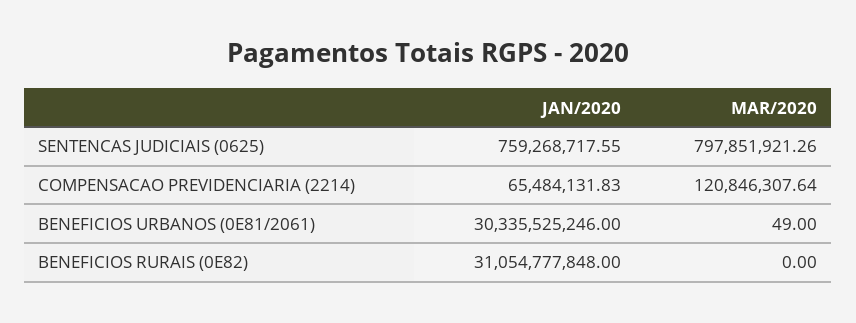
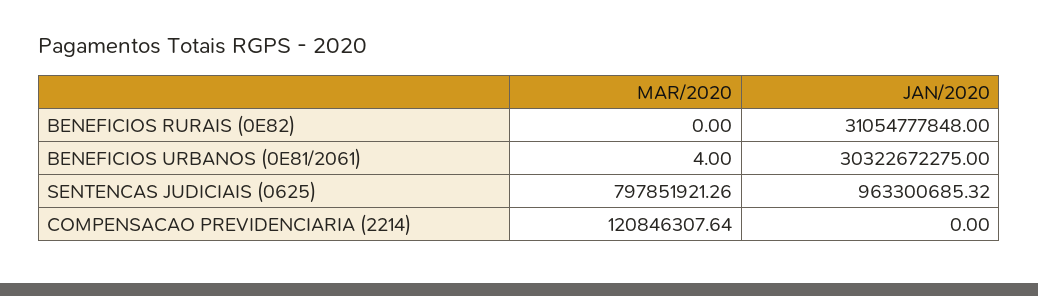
JAN/2020, SENTENCAS JUDICIAIS (0625): 759268717.55 -> 963300685.32
JAN/2020, COMPENSACAO PREVIDENCIARIA (2214): 65484131.83 -> 0
JAN/2020, BENEFICIOS URBANOS (0E81/2061): 30335525246 -> 30322672275
MAR/2020, BENEFICIOS URBANOS (0E81/2061): 49 -> 4

